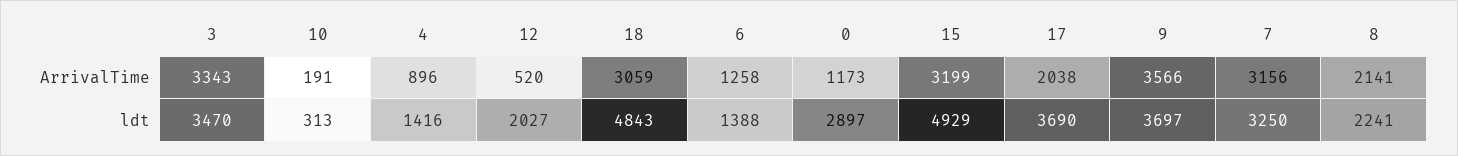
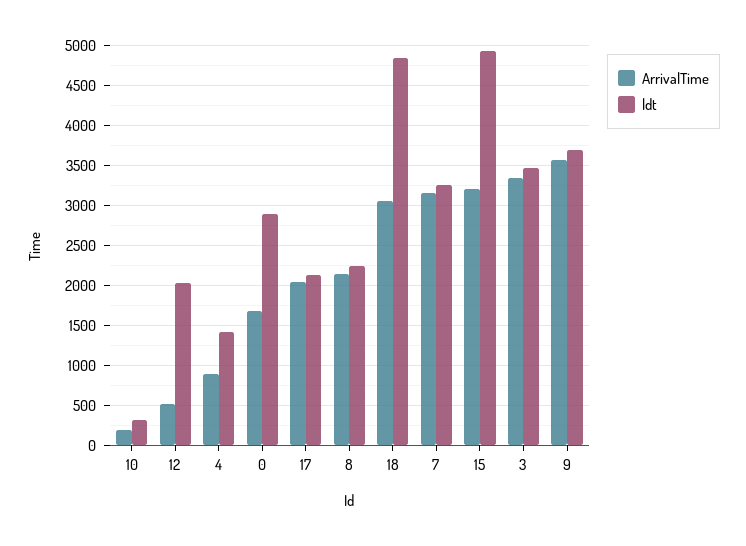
ArrivalTime, 6: 1258 -> none
ArrivalTime, 0: 1173 -> 1700
ldt, 6: 1388 -> none
ldt, 17: 3690 -> 2100

